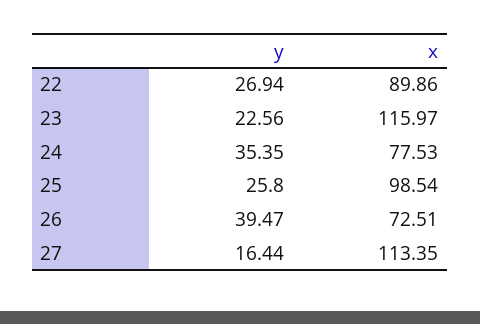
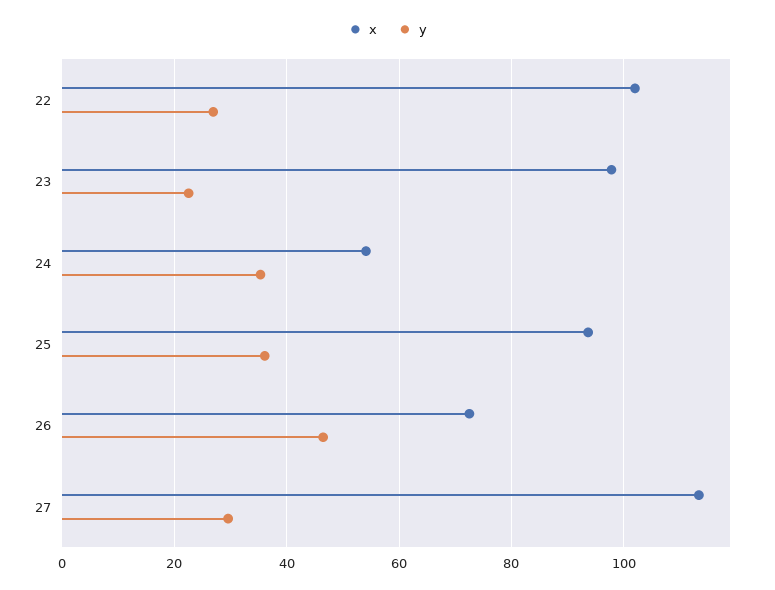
x, 22: 89.86 -> 102
x, 23: 115.97 -> 98
x, 24: 77.53 -> 54
y, 25: 25.8 -> 36
x, 25: 98.54 -> 94
y, 26: 39.47 -> 46
y, 27: 16.44 -> 30

